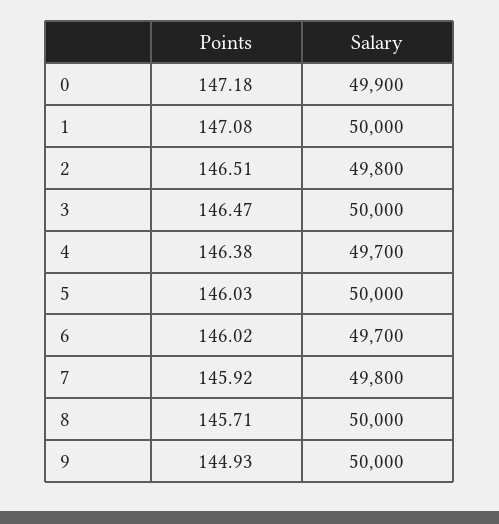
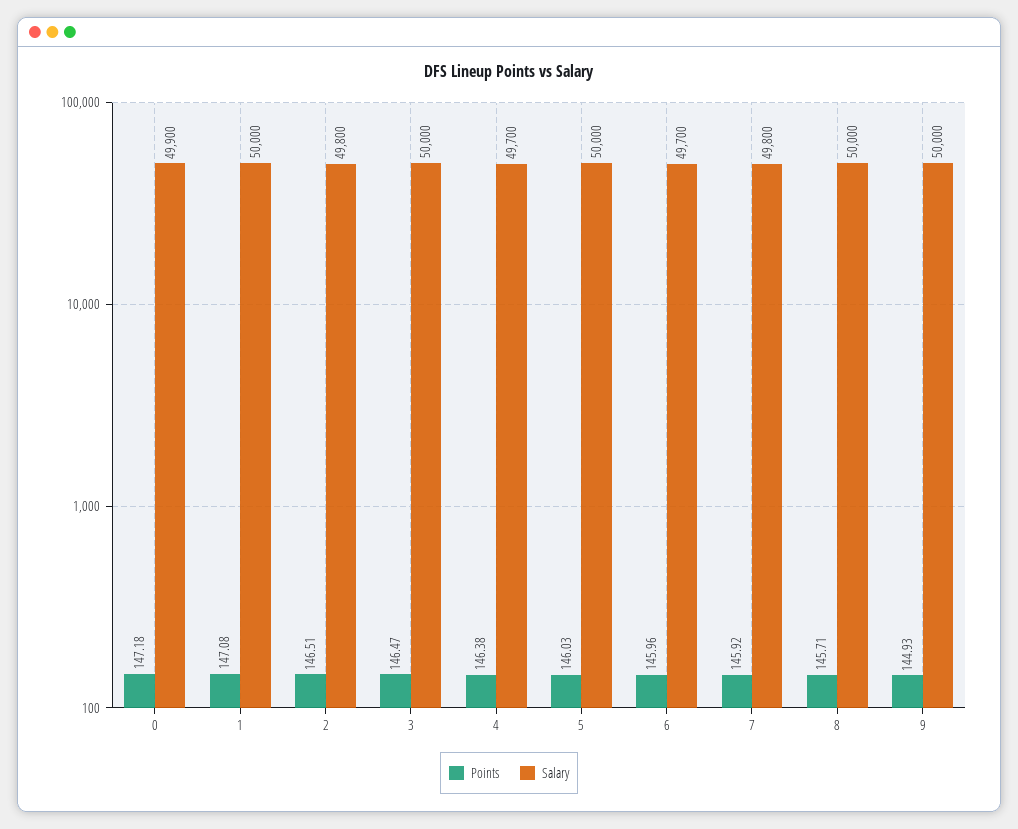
Points, 6: 146.02 -> 145.96

